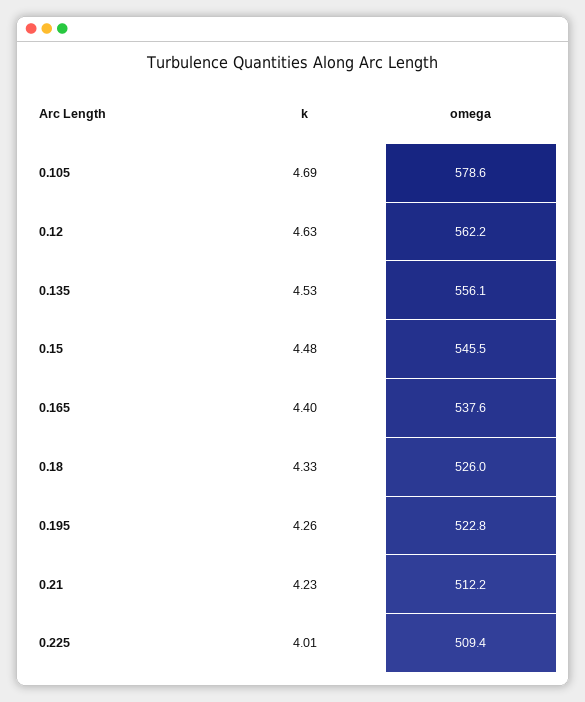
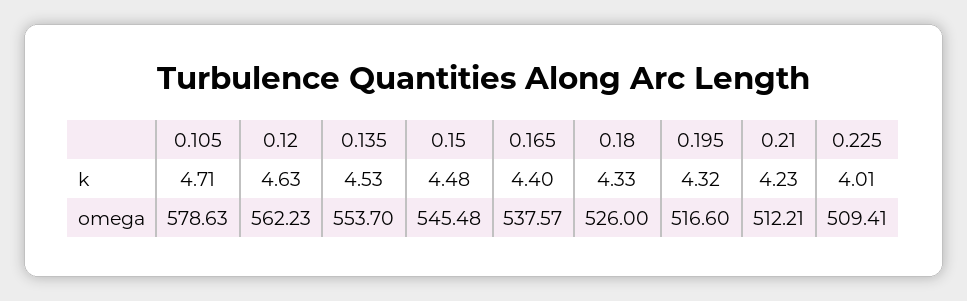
k, 0.105: 4.69 -> 4.71
omega, 0.135: 556.1 -> 553.7
k, 0.195: 4.26 -> 4.32
omega, 0.195: 522.8 -> 516.6

